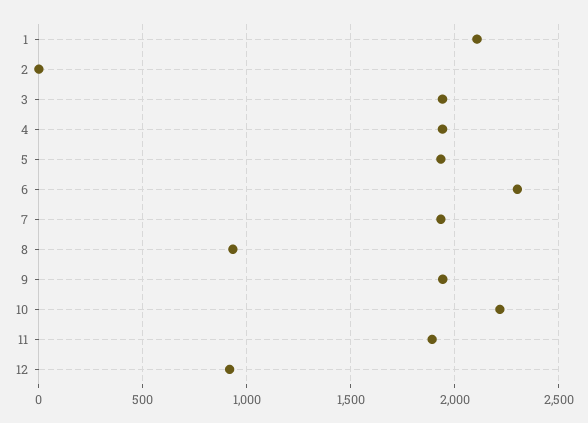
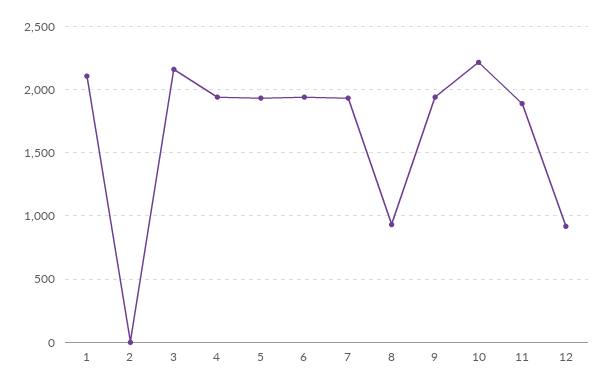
3: 1950 -> 2150
6: 2300 -> 1950

